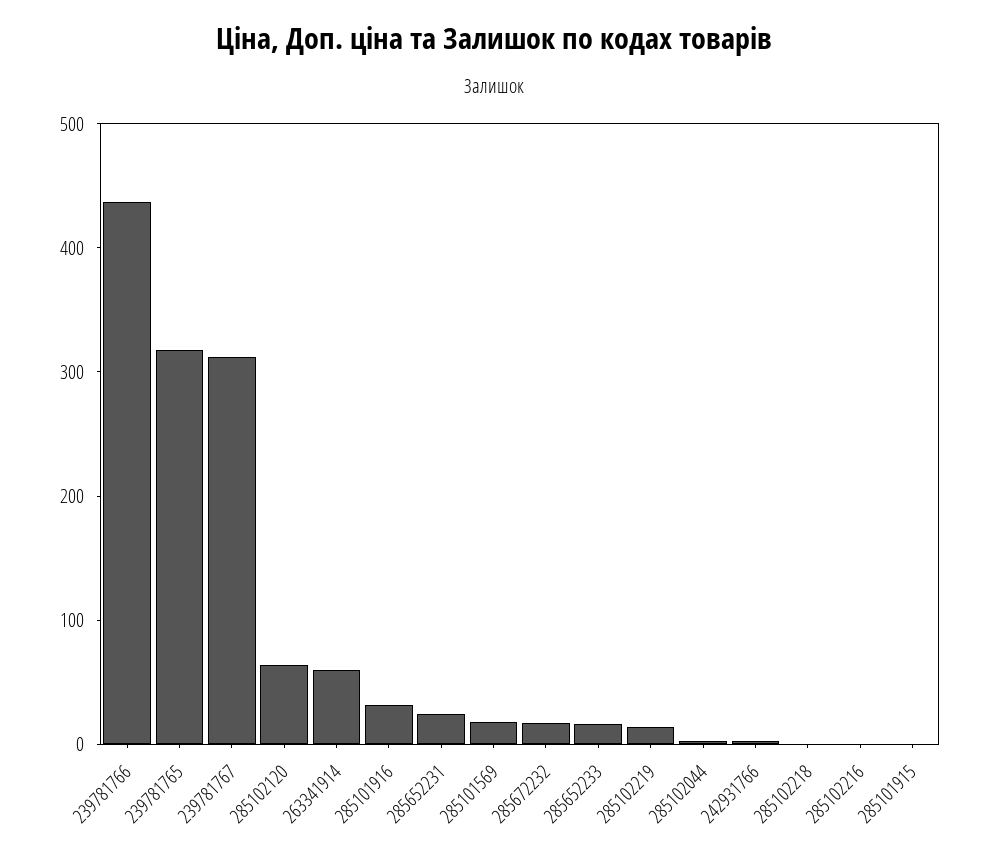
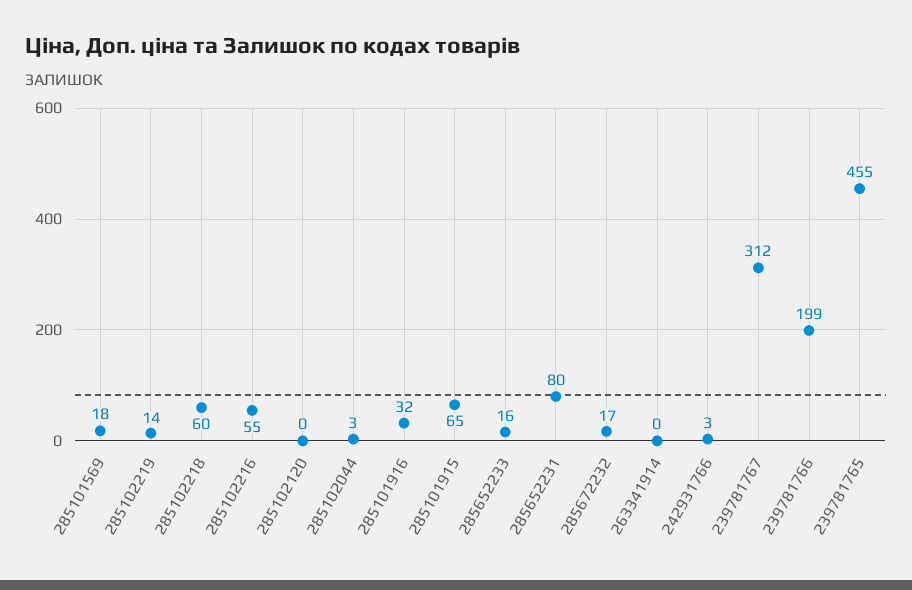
239781766: 440 -> 199
239781765: 320 -> 455
285102120: 60 -> 0
263341914: 60 -> 0
285652231: 20 -> 80
285102218: 0 -> 60
285102216: 0 -> 55
285101915: 0 -> 65

